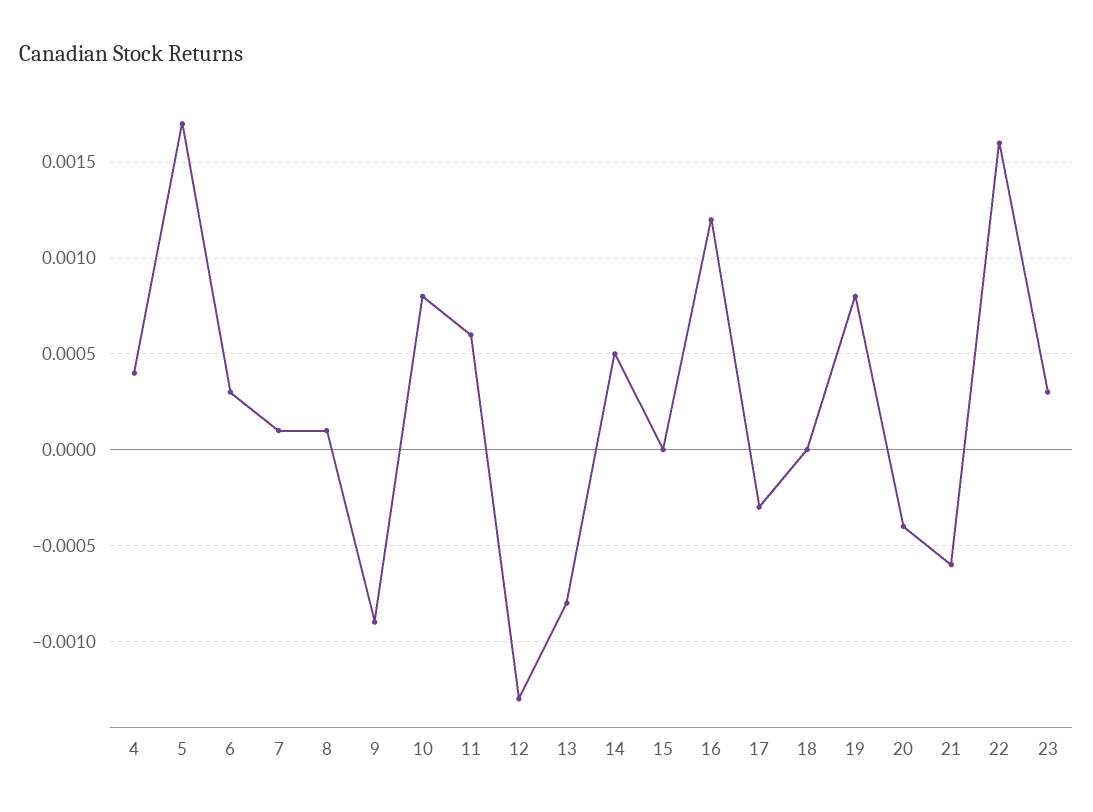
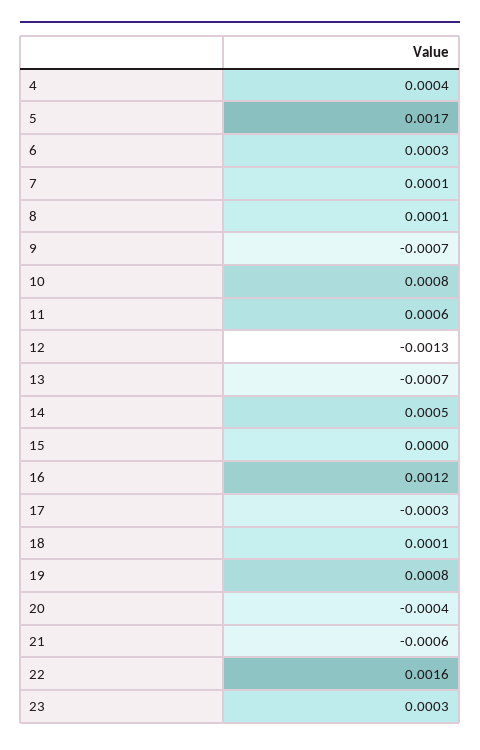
9: -0.0009 -> -0.0007
13: -0.0008 -> -0.0007
18: 0 -> 0.0001

